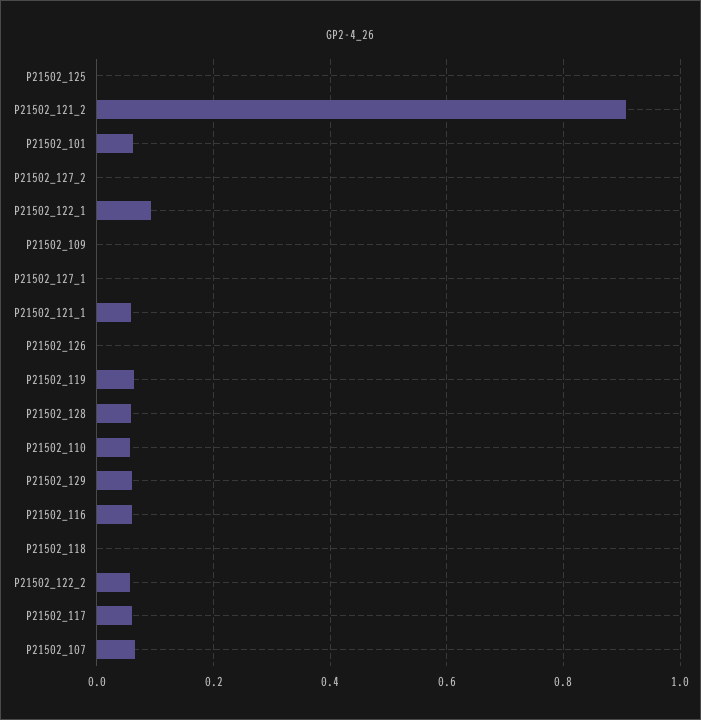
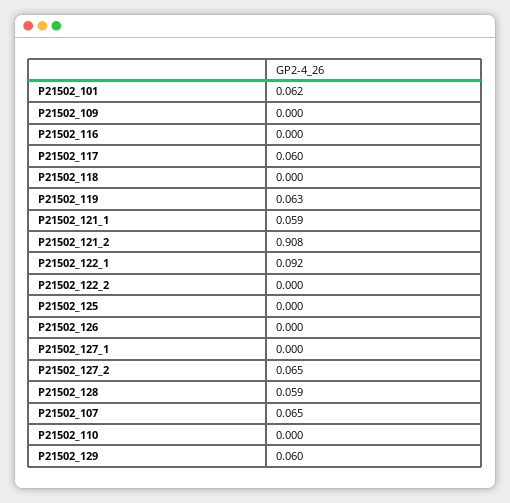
P21502_127_2: 0 -> 0.065
P21502_110: 0.06 -> 0
P21502_116: 0.06 -> 0
P21502_122_2: 0.06 -> 0

